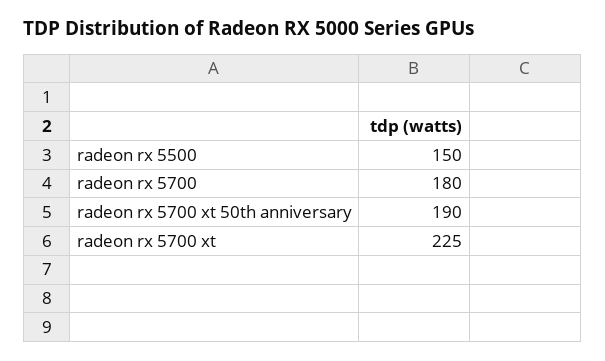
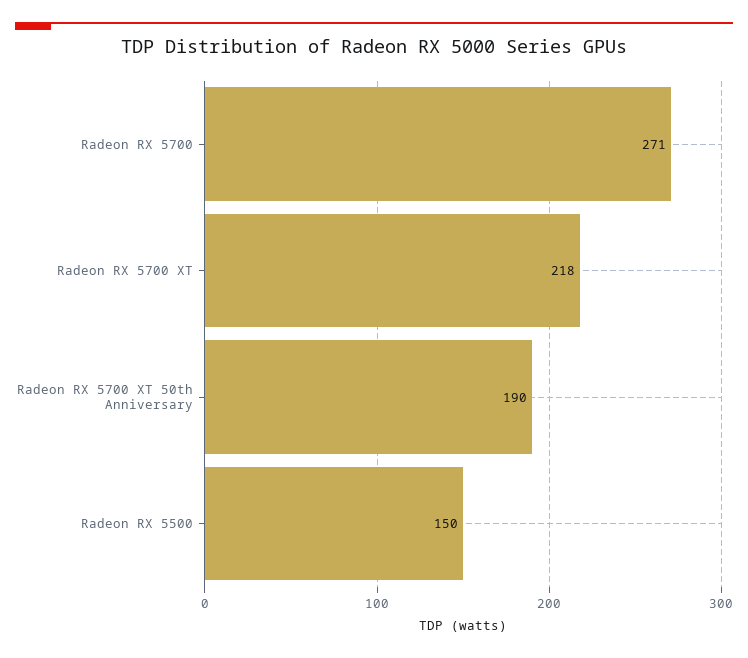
radeon rx 5700: 180 -> 271
radeon rx 5700 xt: 225 -> 218

